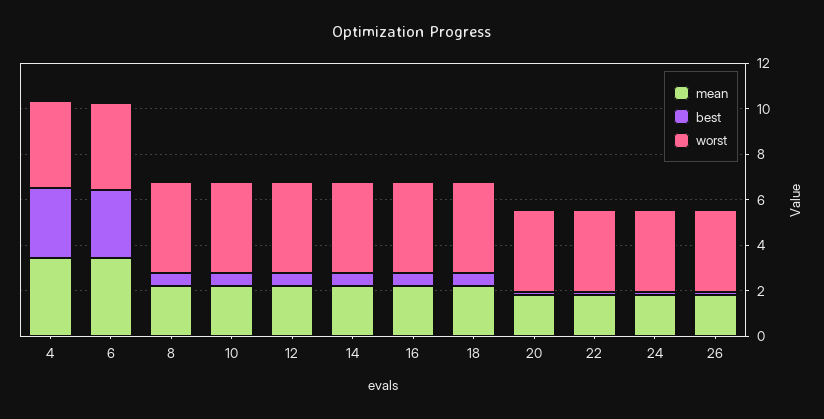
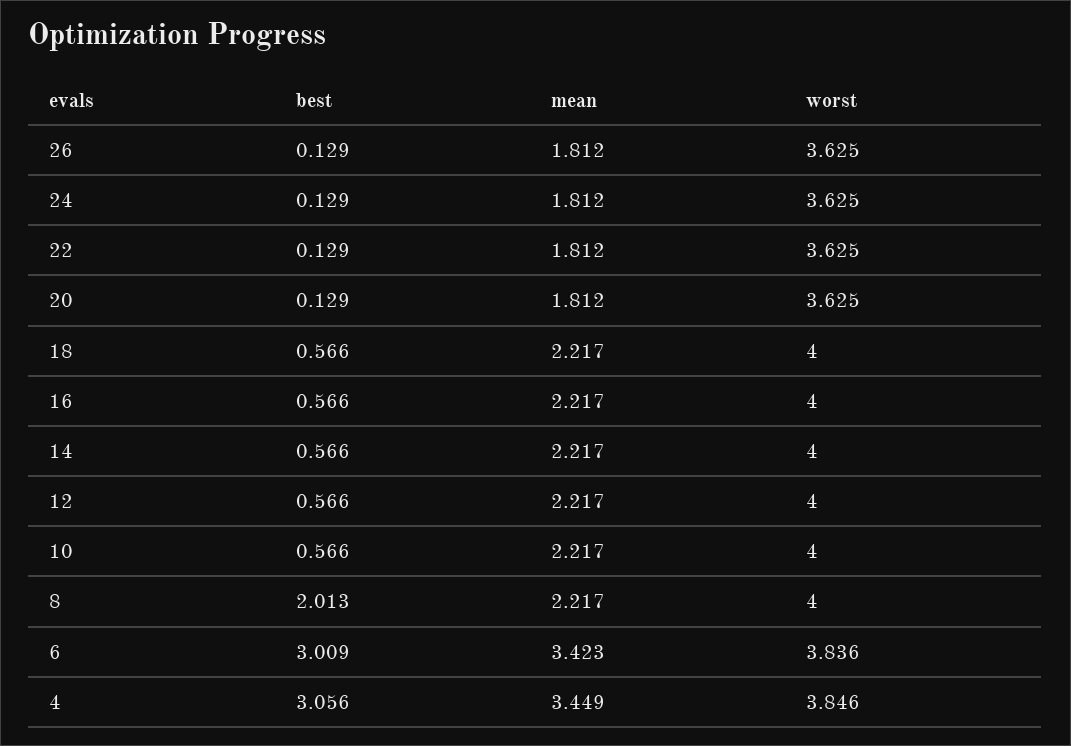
best, 8: 0.5 -> 2.013

